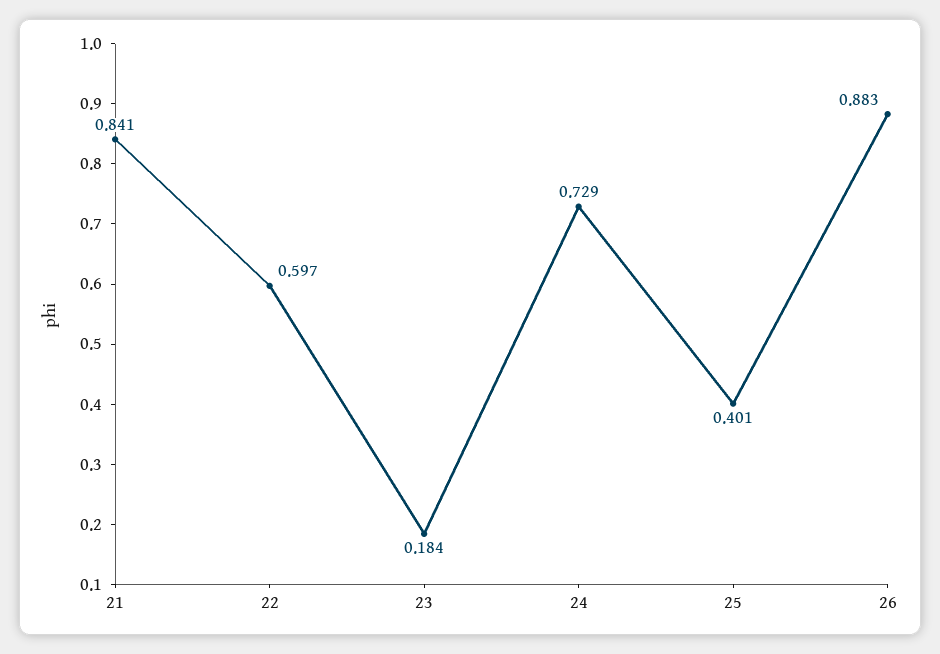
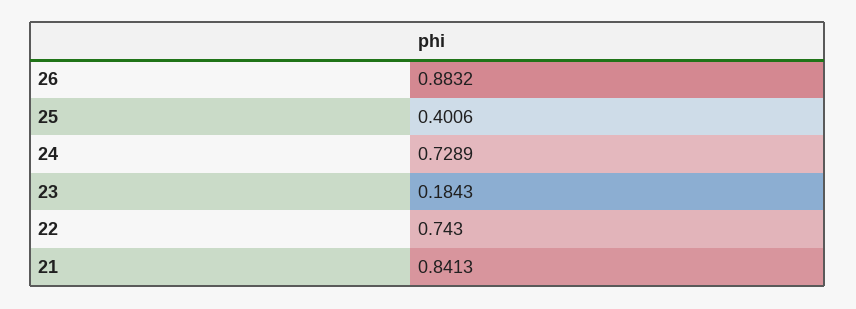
22: 0.597 -> 0.743

